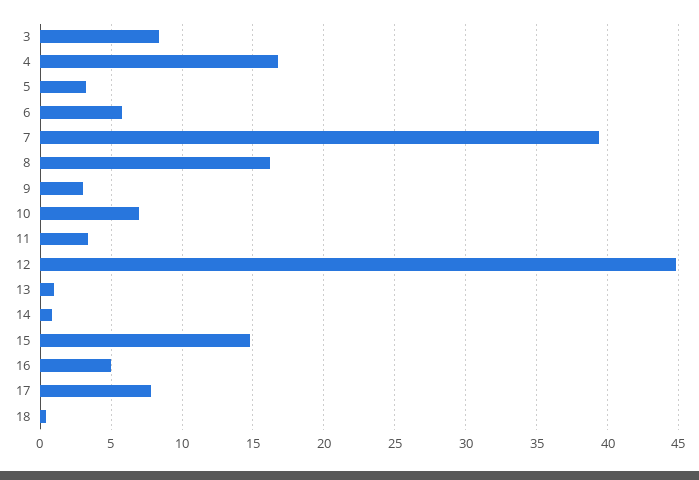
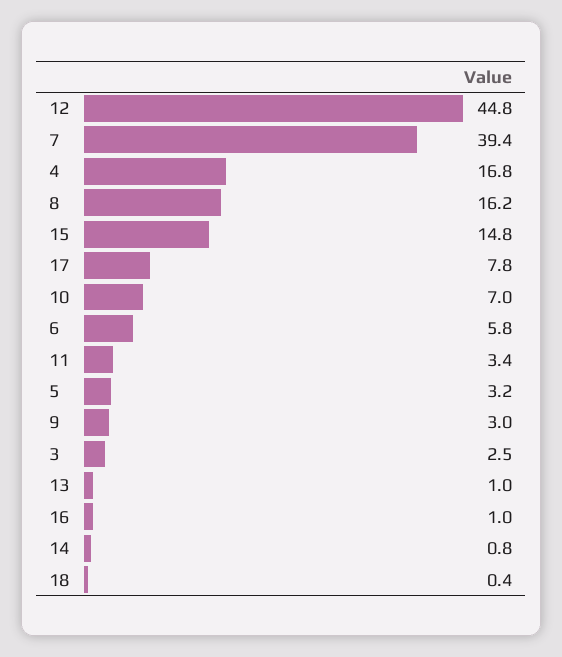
3: 8.5 -> 2.5
16: 5 -> 1

